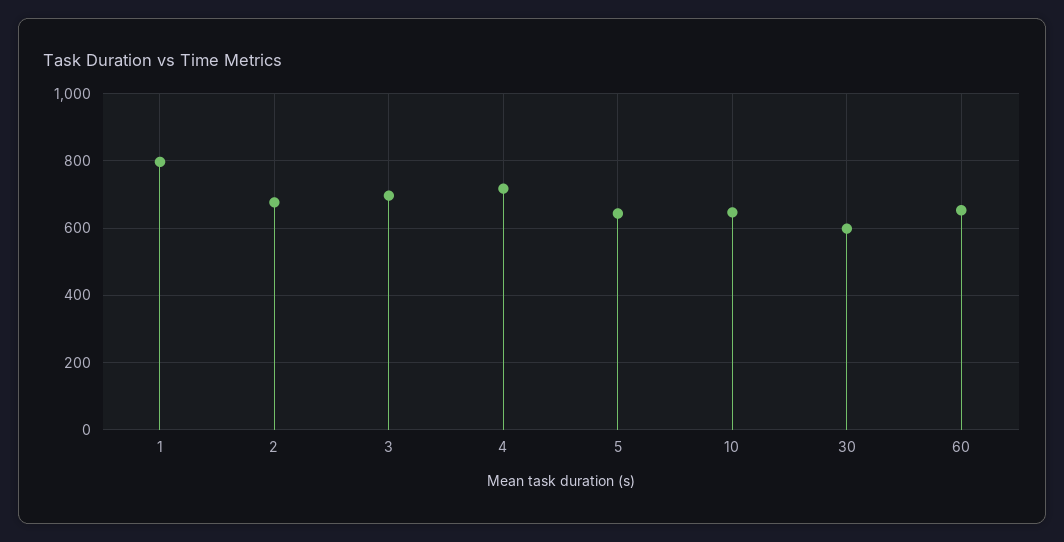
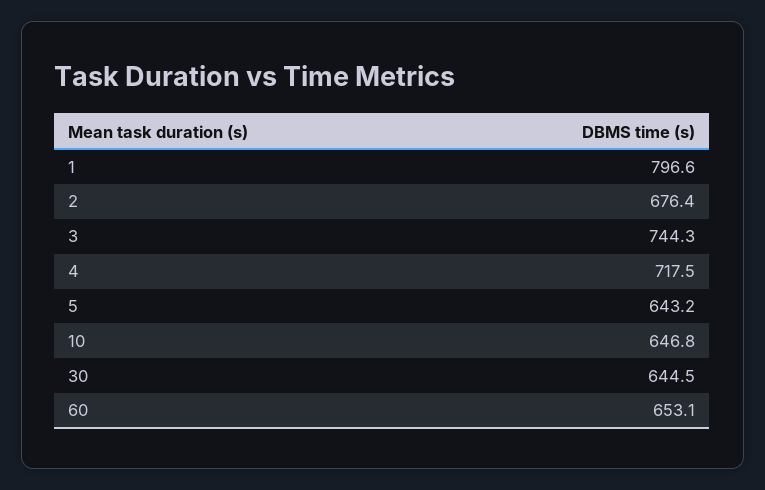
3: 700 -> 744.3
30: 600 -> 644.5

